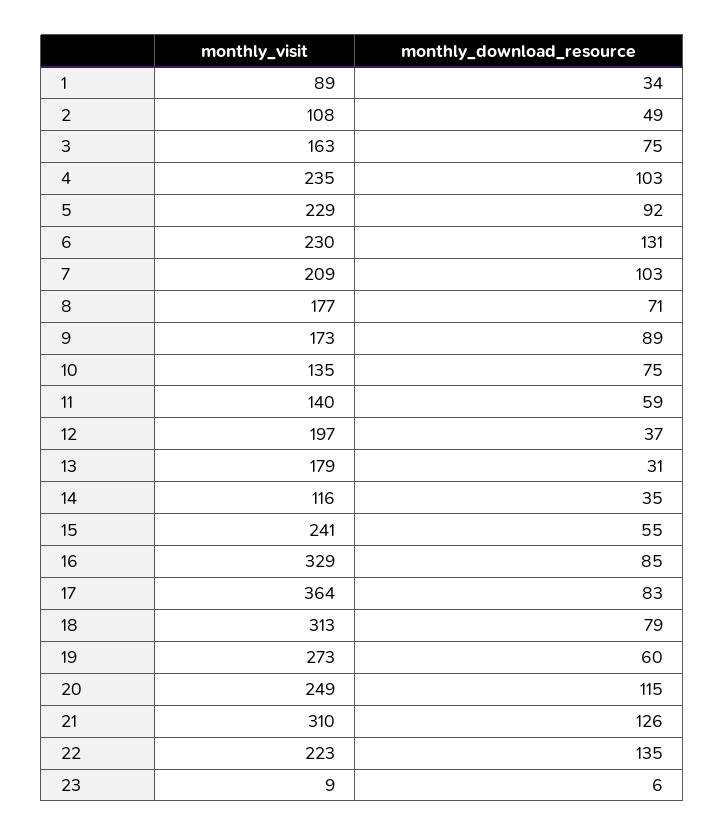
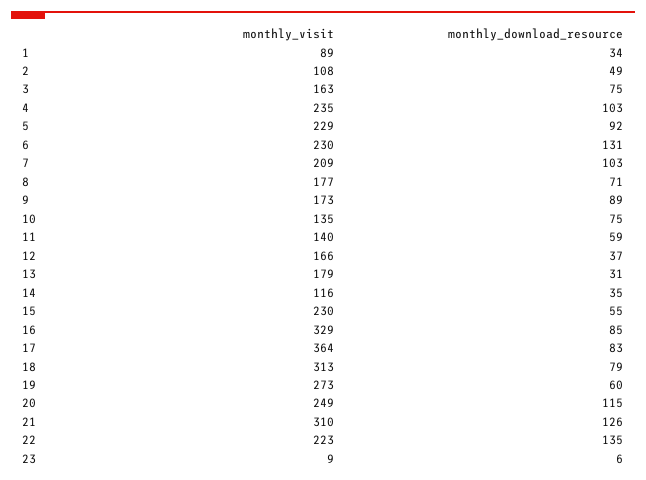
monthly_visit, 12: 197 -> 166
monthly_visit, 15: 241 -> 230

